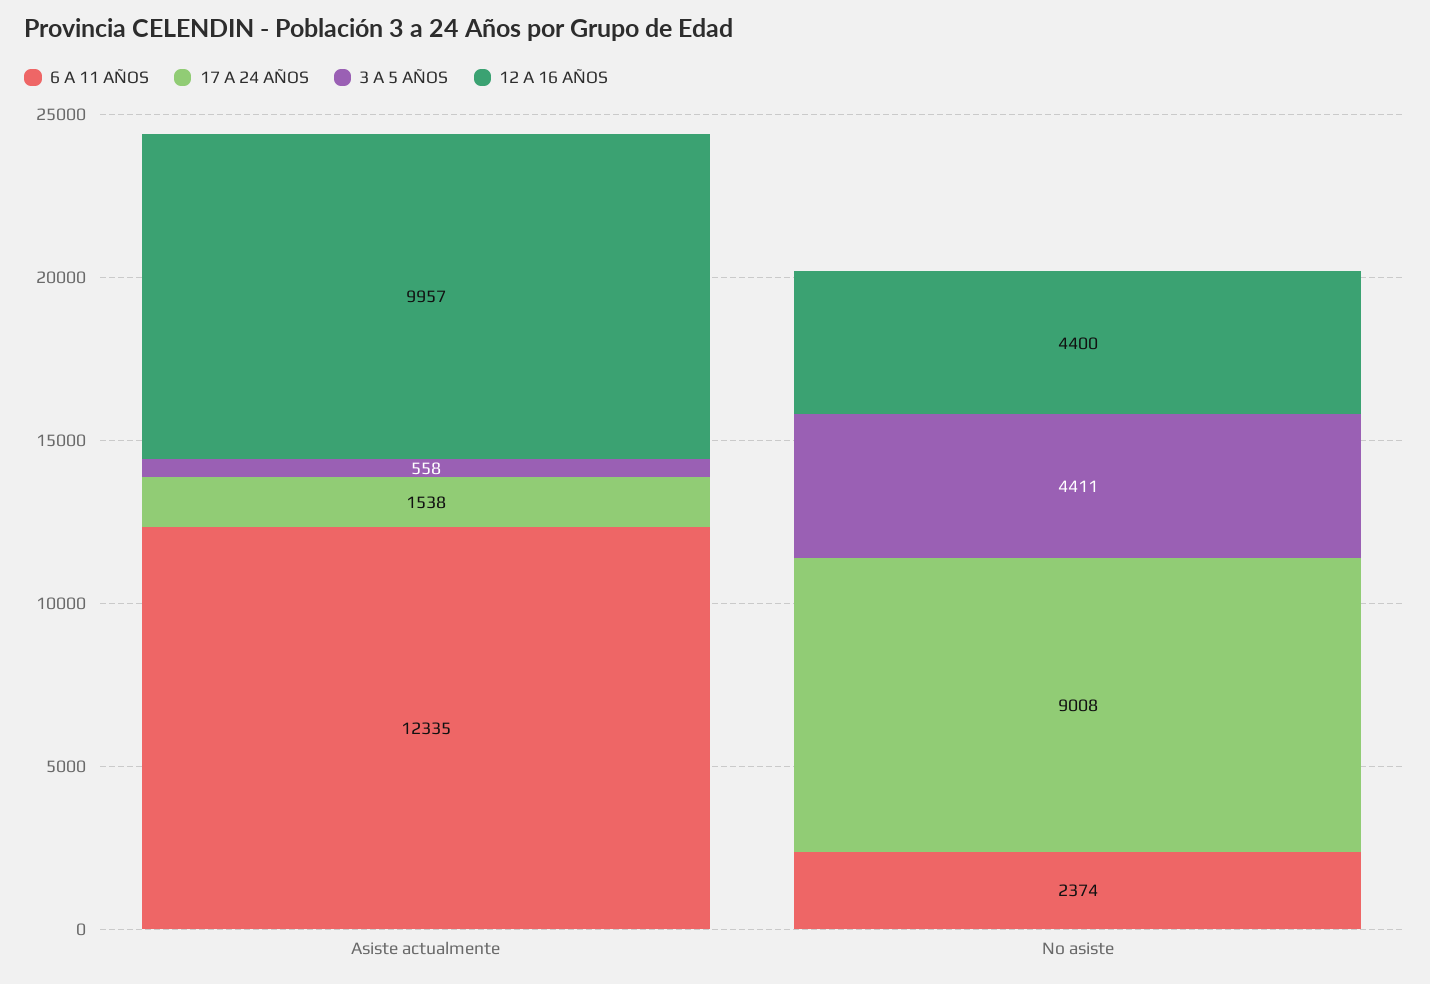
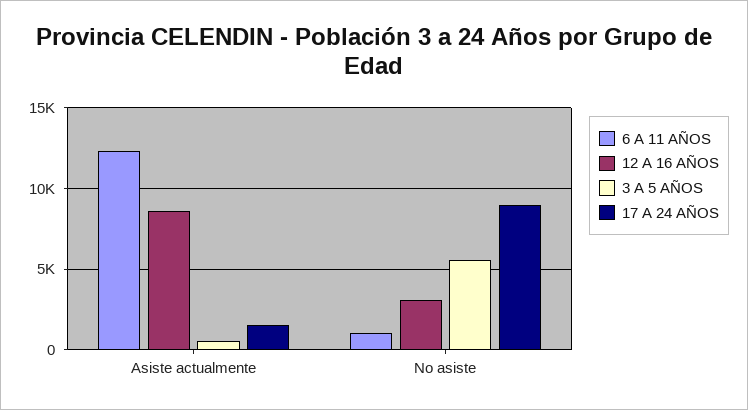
12 A 16 AÑOS, Asiste actualmente: 9957 -> 8500
6 A 11 AÑOS, No asiste: 2374 -> 1000
3 A 5 AÑOS, No asiste: 4411 -> 5500
12 A 16 AÑOS, No asiste: 4400 -> 3000

